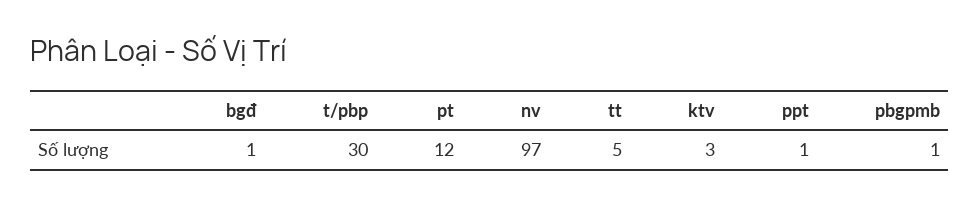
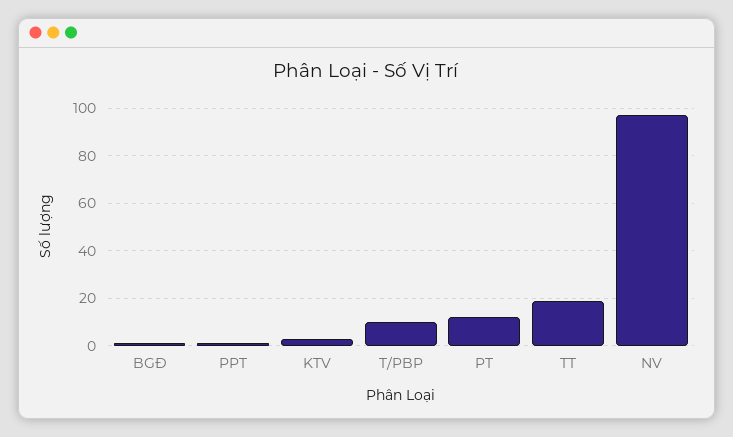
t/pbp: 30 -> 10
tt: 5 -> 20
pbgpmb: 1 -> none

